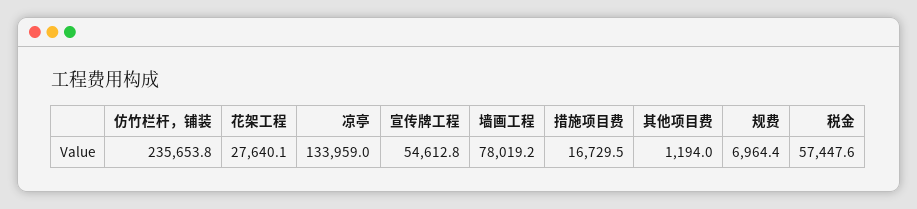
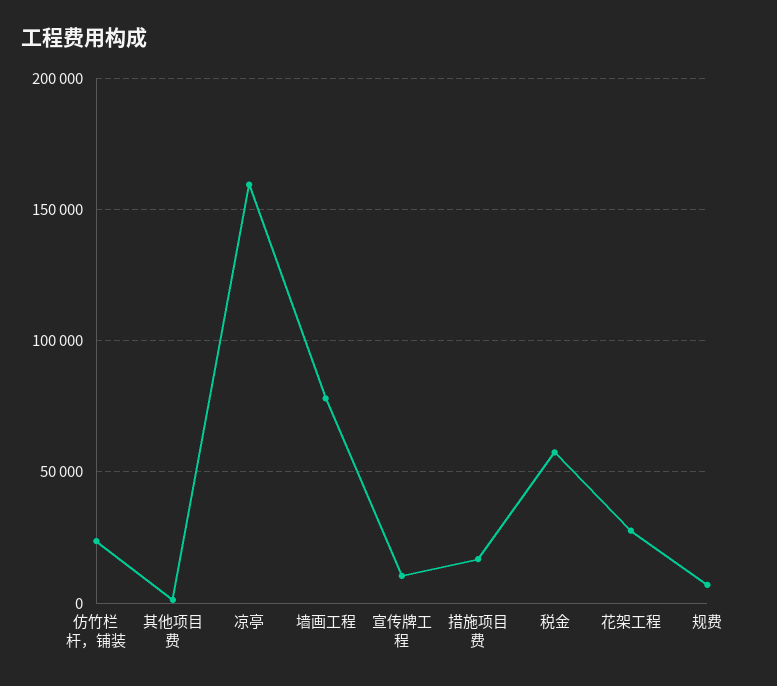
仿竹栏杆，铺装: 235653.8 -> 25000
凉亭: 133959 -> 160000
宣传牌工程: 54612.8 -> 10000

